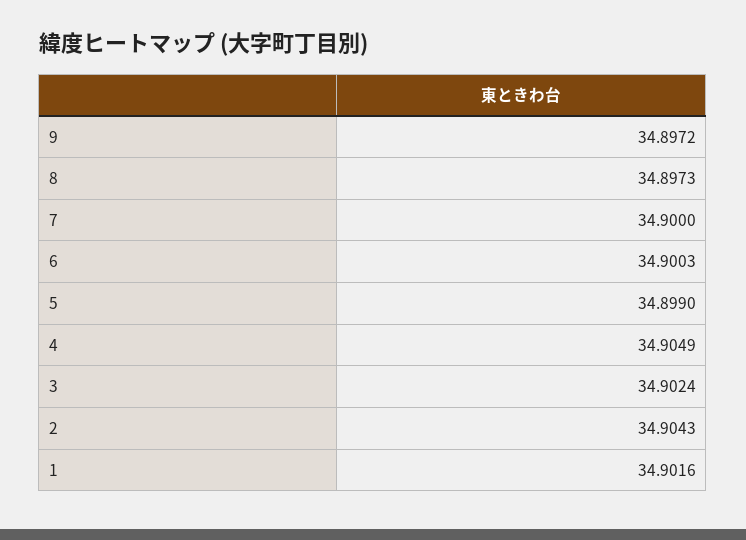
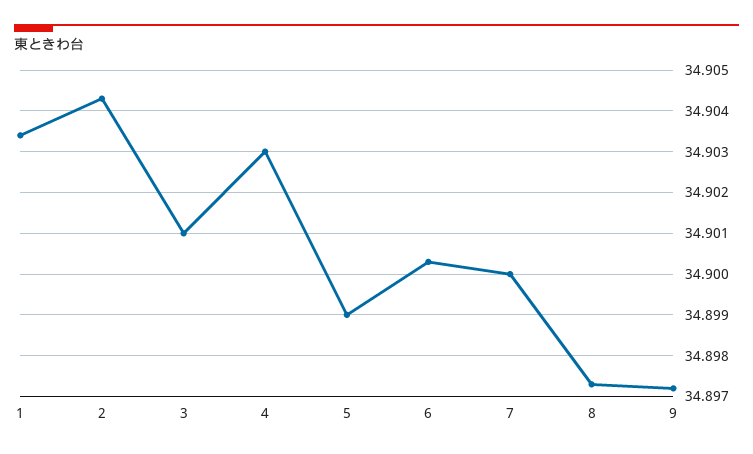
4: 34.9049 -> 34.903
3: 34.9024 -> 34.901
1: 34.9016 -> 34.9035

